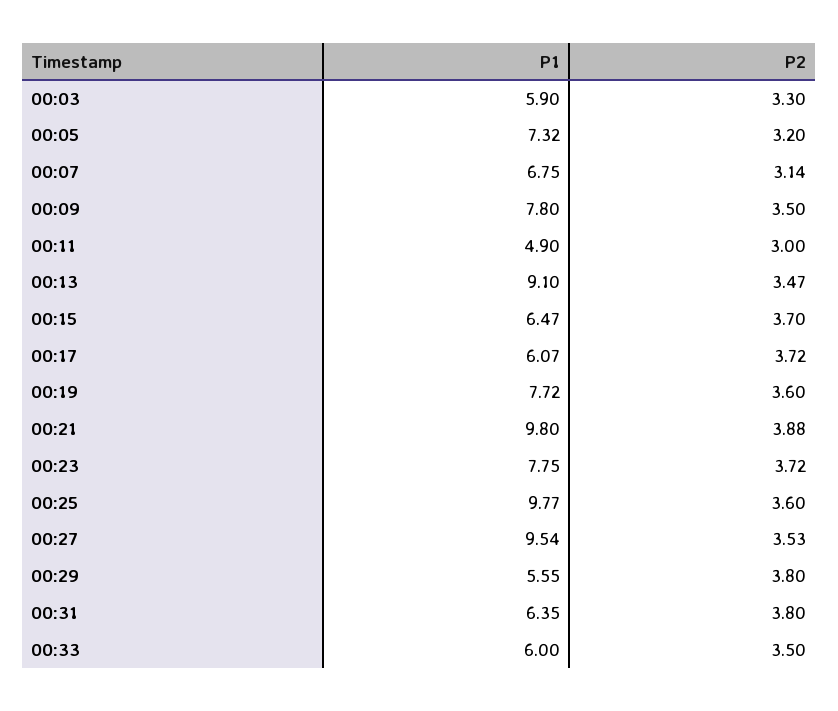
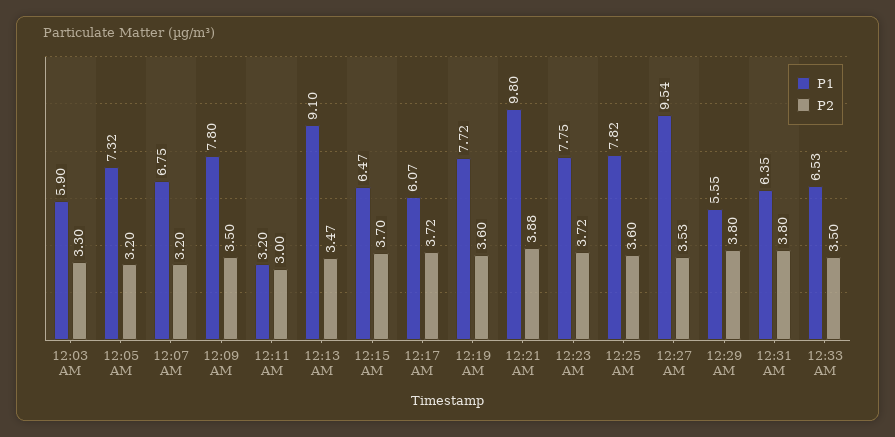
P2, 00:07: 3.14 -> 3.2
P1, 00:11: 4.9 -> 3.2
P1, 00:25: 9.77 -> 7.82
P1, 00:33: 6 -> 6.53

